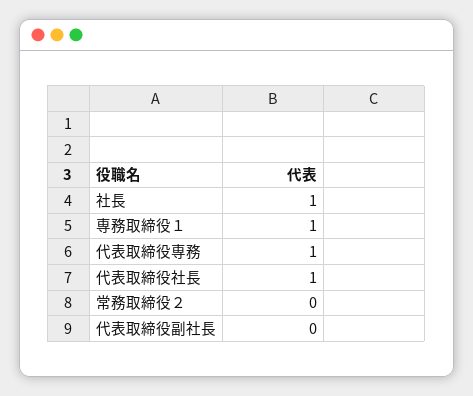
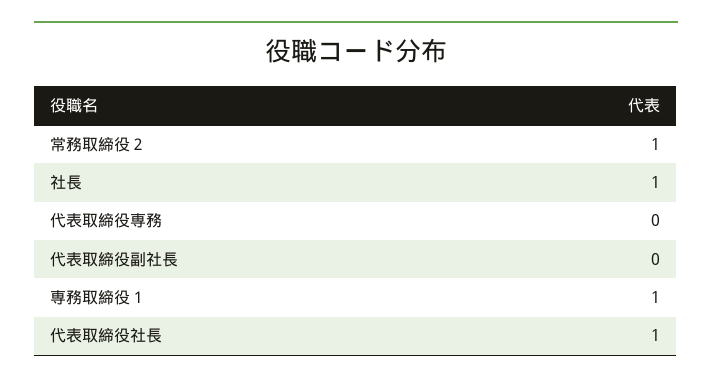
代表取締役専務: 1 -> 0
常務取締役２: 0 -> 1

